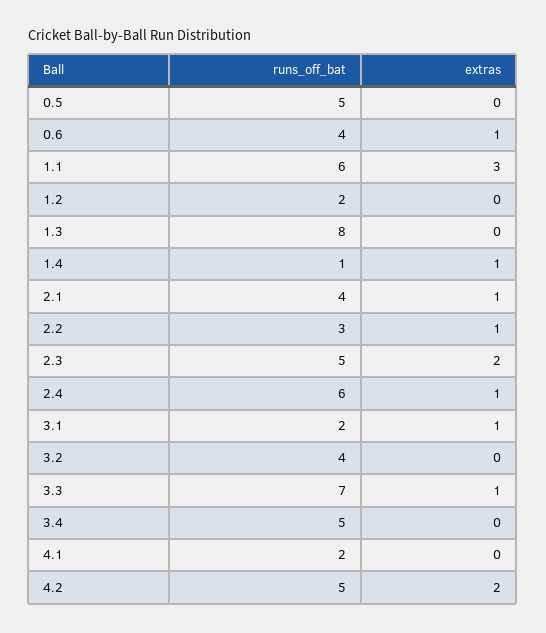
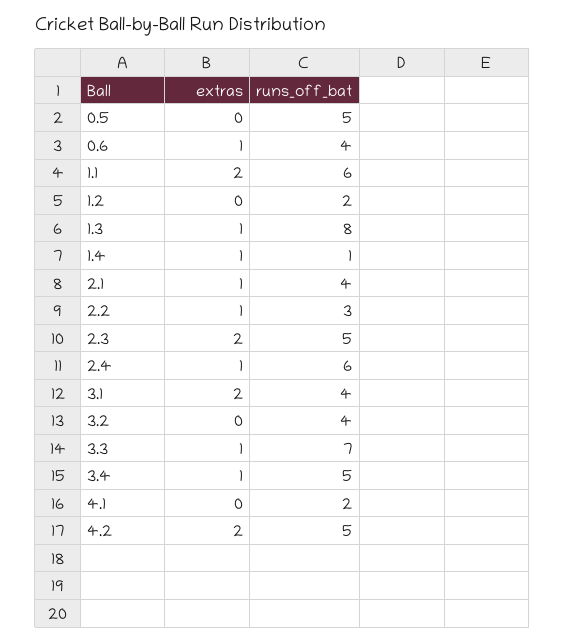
extras, 1.1: 3 -> 2
extras, 1.3: 0 -> 1
runs_off_bat, 3.1: 2 -> 4
extras, 3.1: 1 -> 2
extras, 3.4: 0 -> 1

